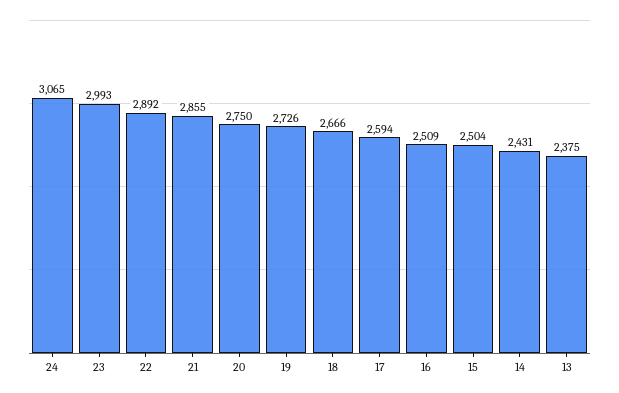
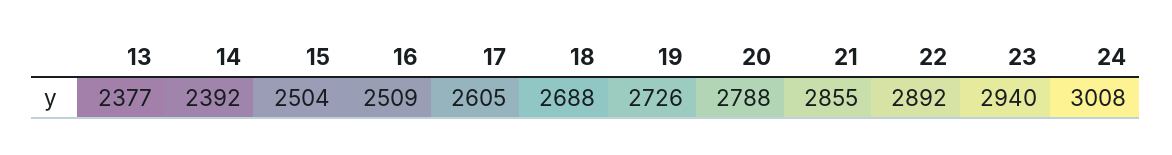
24: 3065 -> 3008
23: 2993 -> 2940
20: 2750 -> 2788
18: 2666 -> 2688
17: 2594 -> 2605
14: 2431 -> 2392
13: 2375 -> 2377

